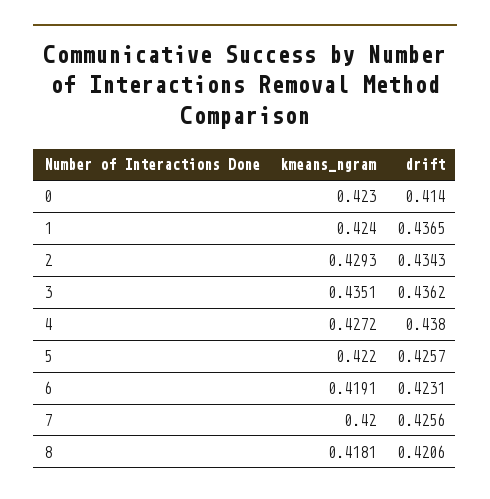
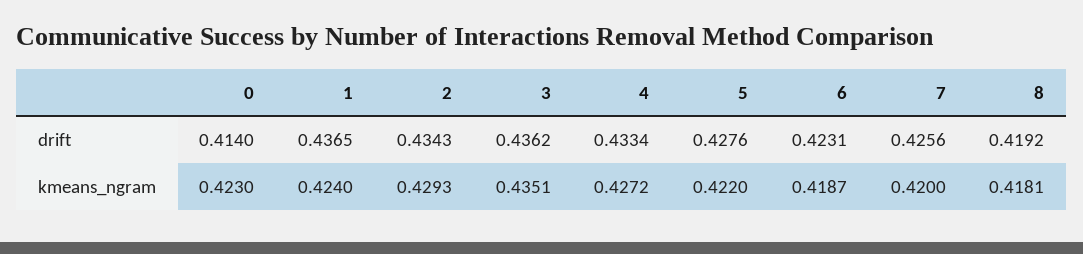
drift, 4: 0.438 -> 0.4334
drift, 5: 0.4257 -> 0.4276
kmeans_ngram, 6: 0.4191 -> 0.4187
drift, 8: 0.4206 -> 0.4192

